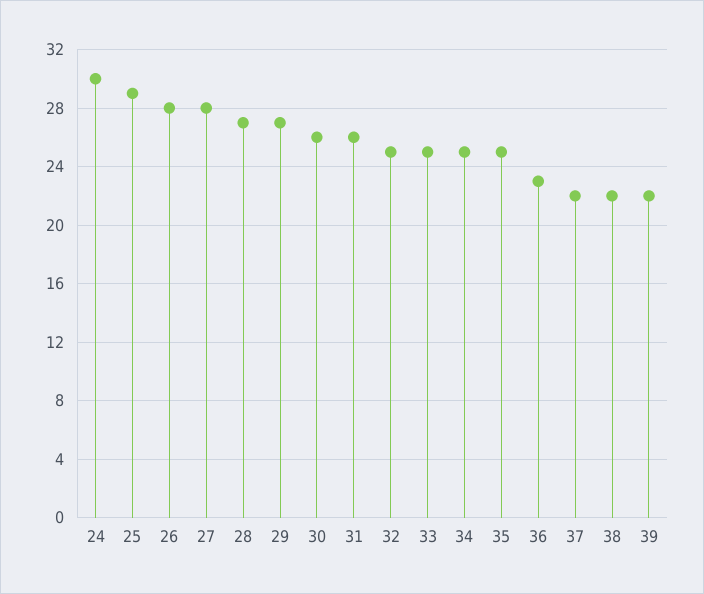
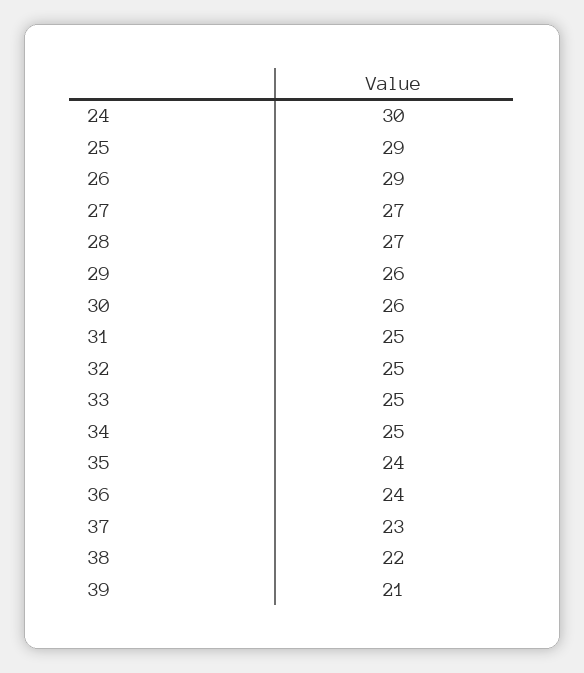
26: 28 -> 29
27: 28 -> 27
29: 27 -> 26
31: 26 -> 25
35: 25 -> 24
36: 23 -> 24
37: 22 -> 23
39: 22 -> 21

